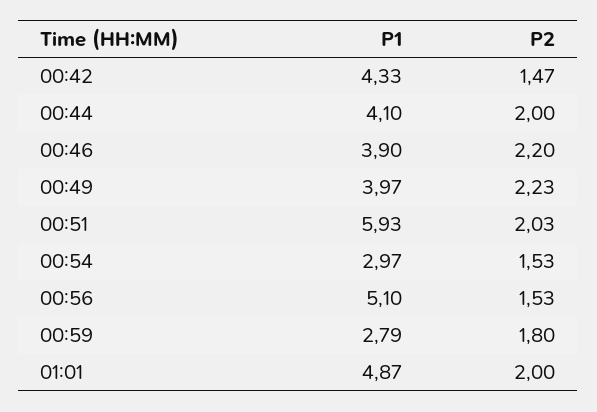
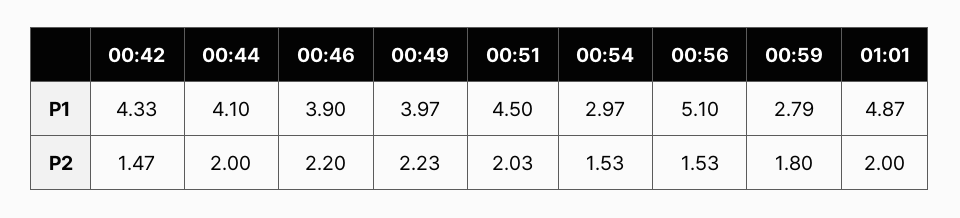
P1, 00:51: 5.93 -> 4.5

